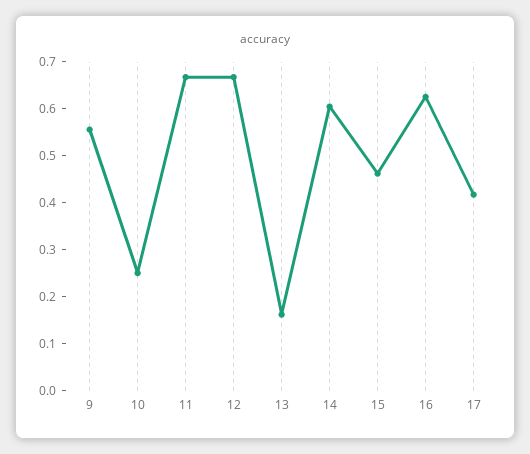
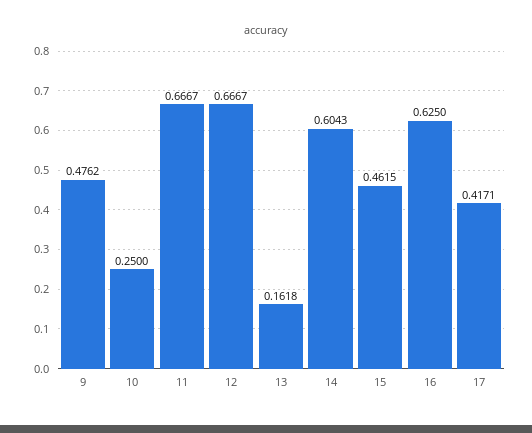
9: 0.56 -> 0.4762

